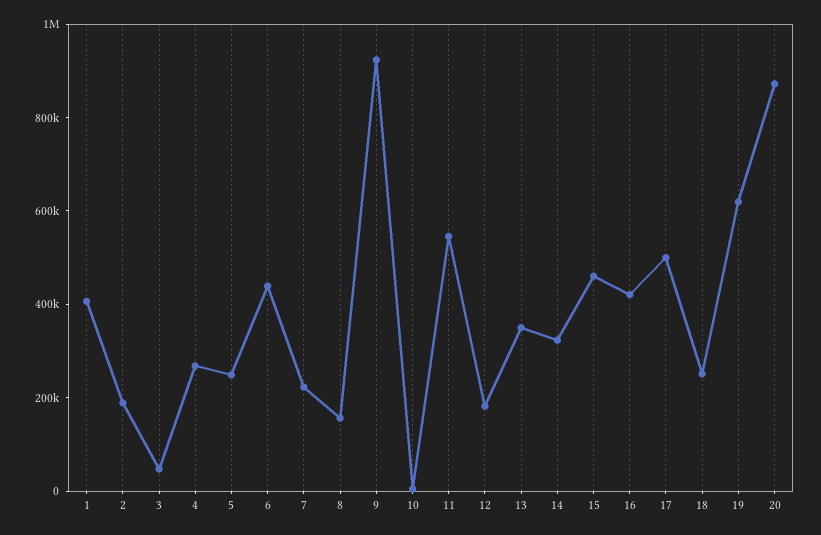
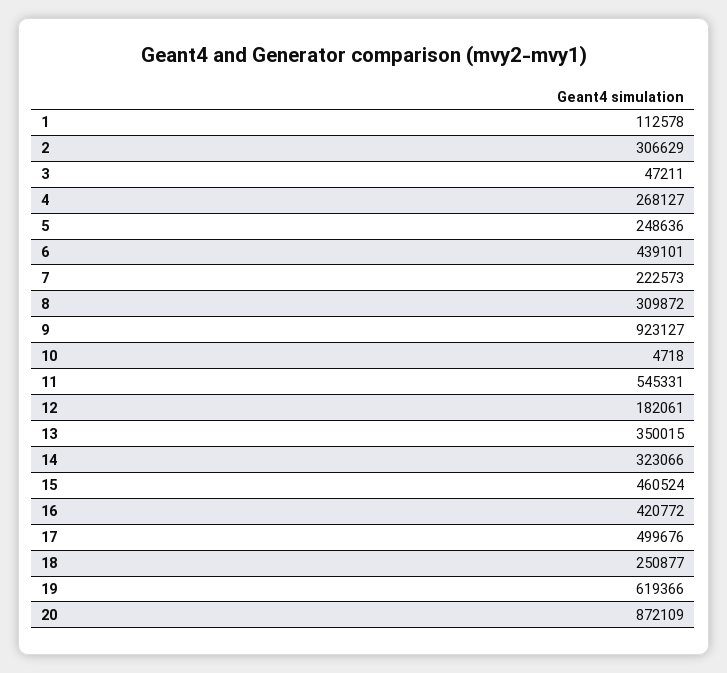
1: 400000 -> 112578
2: 200000 -> 306629
8: 150000 -> 309872

